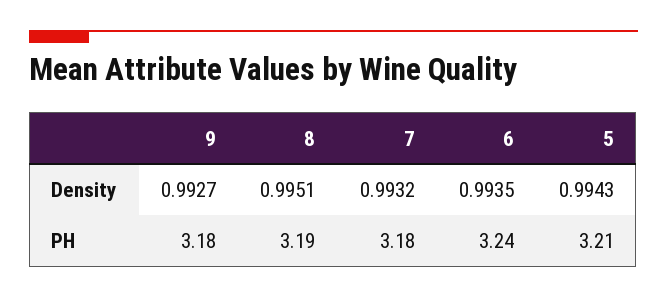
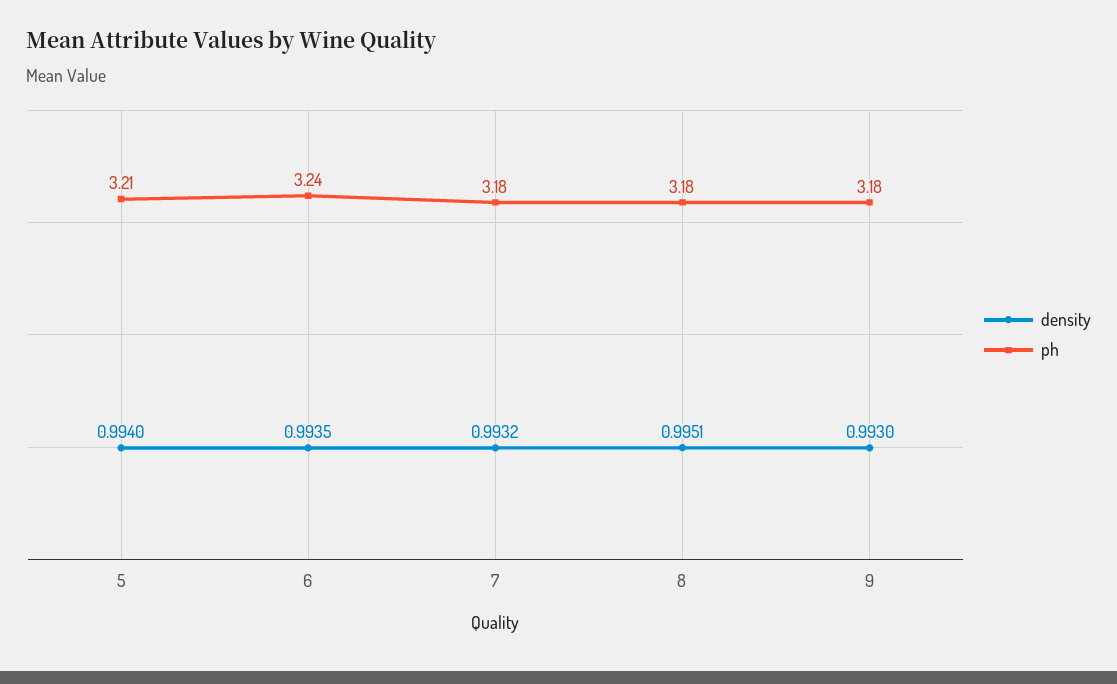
Density, 9: 0.9927 -> 0.993
Density, 5: 0.9943 -> 0.994
PH, 8: 3.19 -> 3.18

